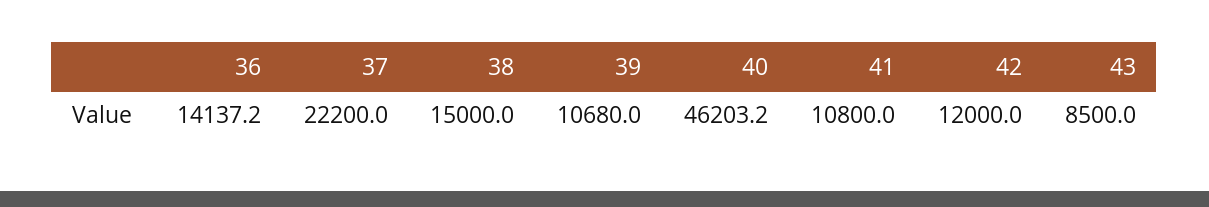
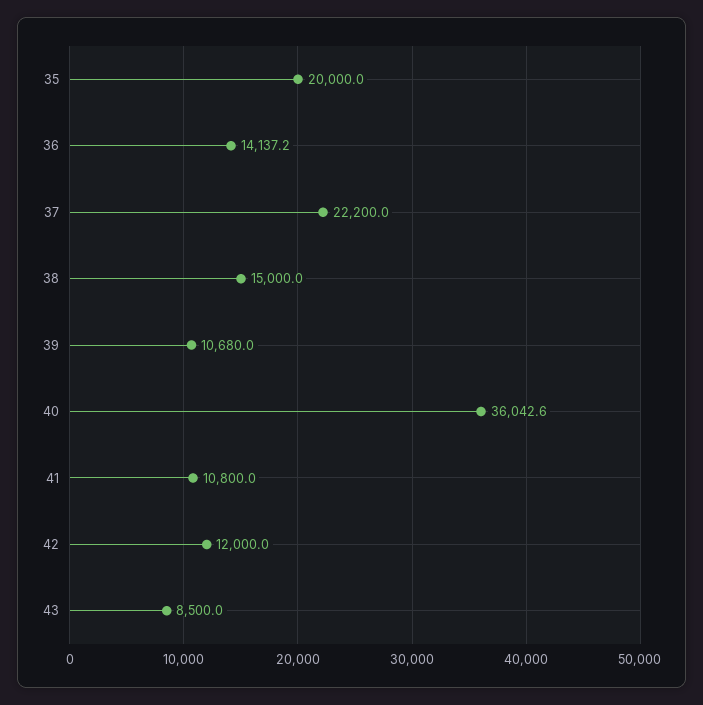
40: 46203.2 -> 36042.6
35: none -> 20000

